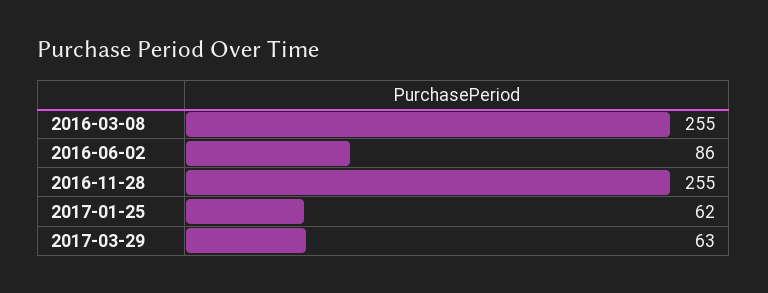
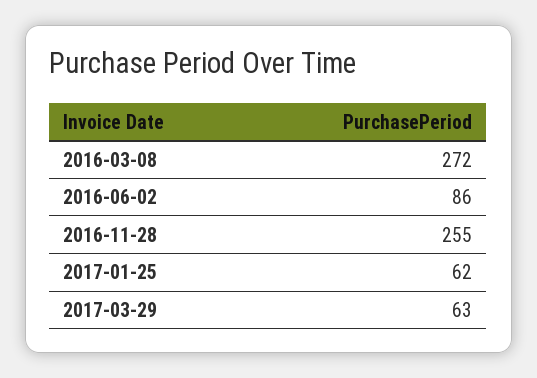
2016-03-08: 255 -> 272

